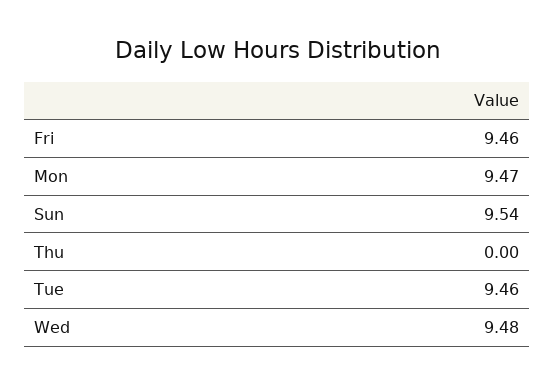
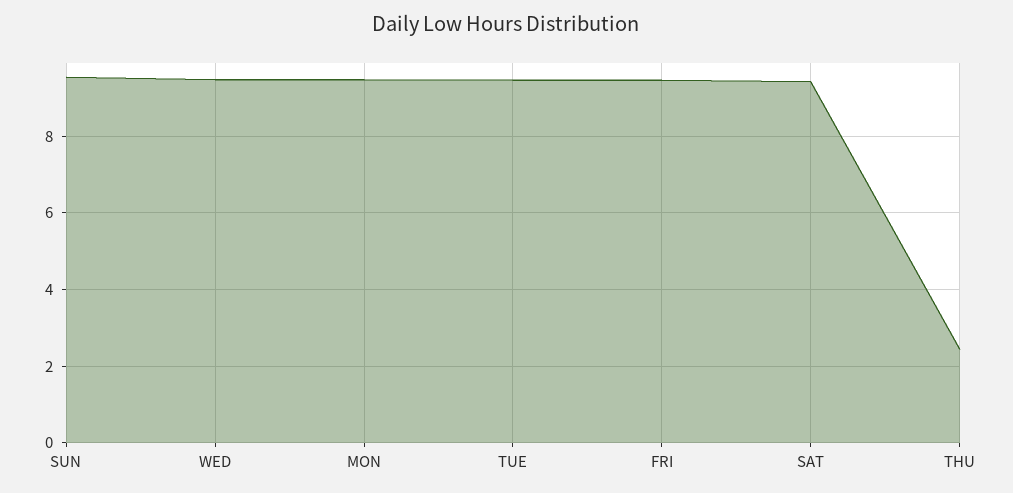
Thu: 0 -> 2.4
SAT: none -> 9.4

